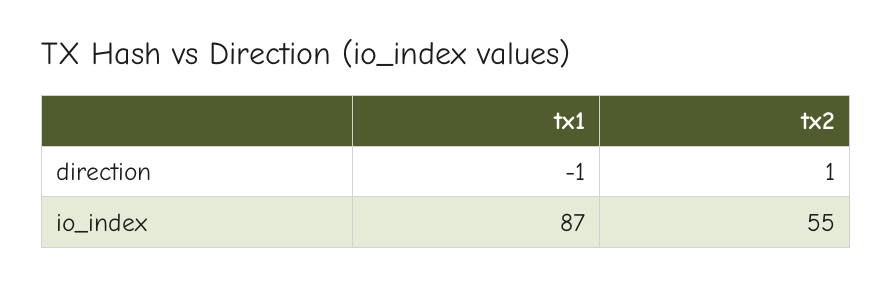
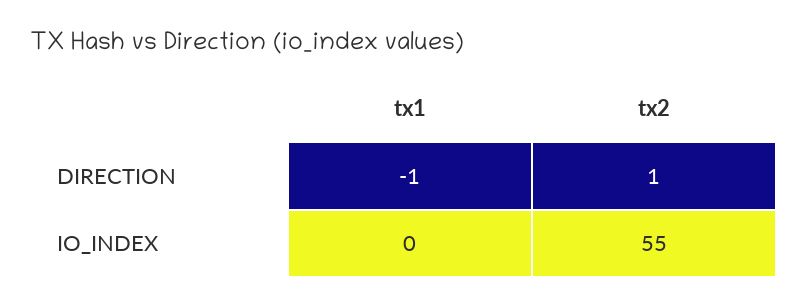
tx1, io_index: 87 -> 0

